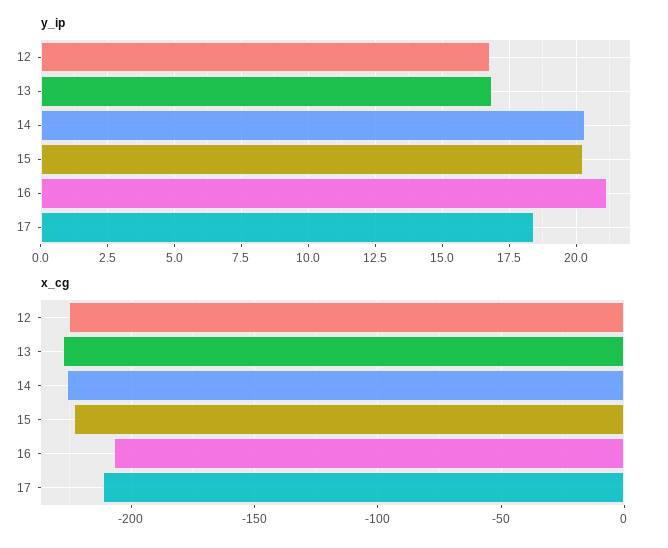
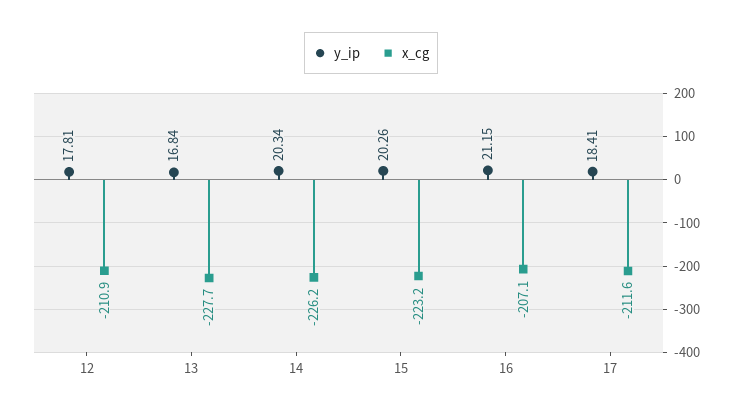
y_ip, 12: 16.75 -> 17.81
x_cg, 12: -225 -> -210.9

